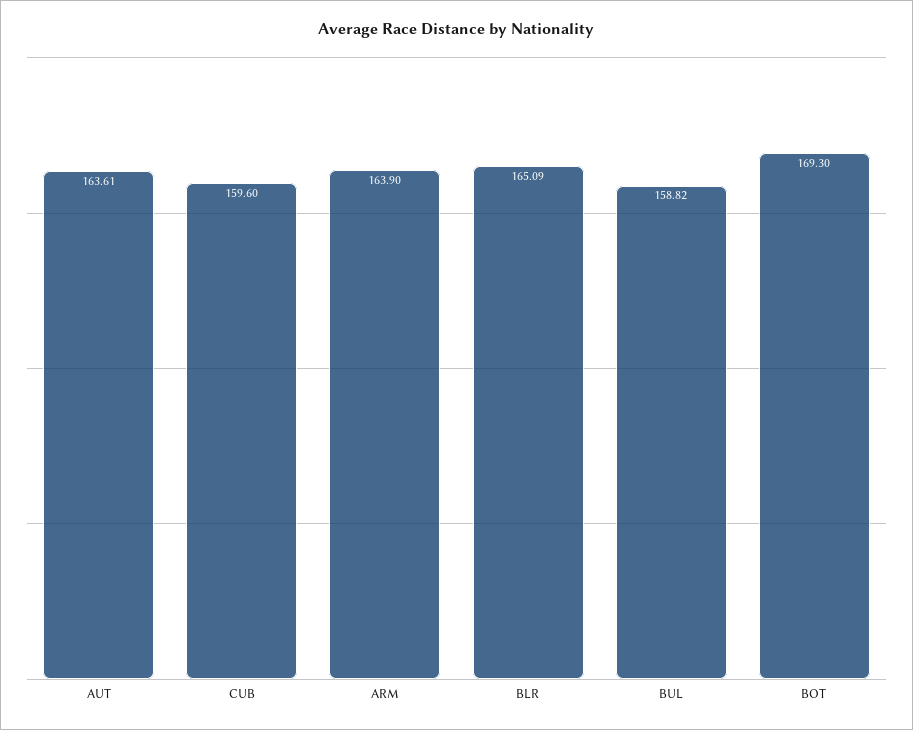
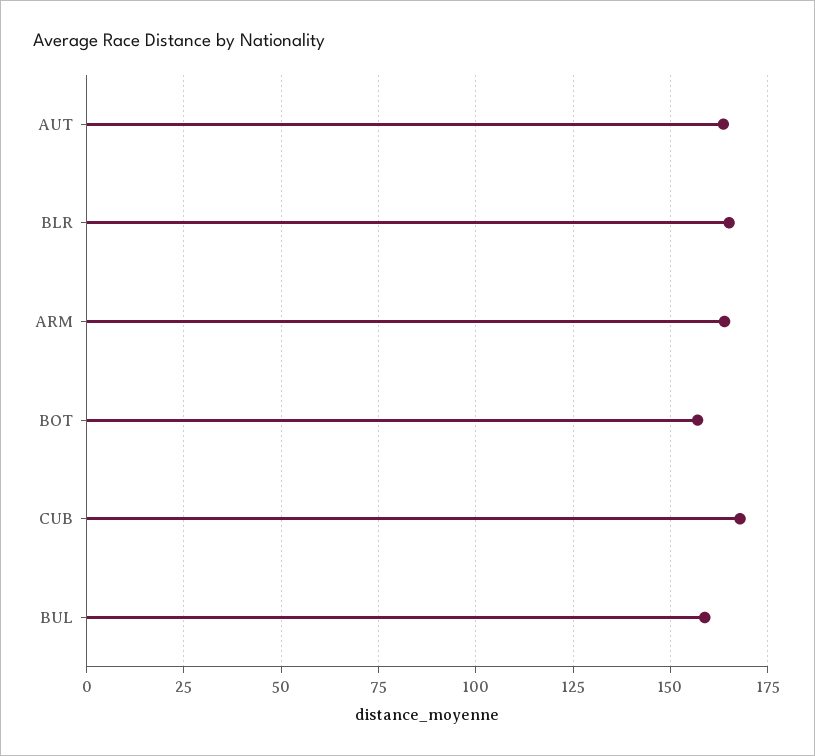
CUB: 159.6 -> 167.5
BOT: 169.3 -> 157.5

